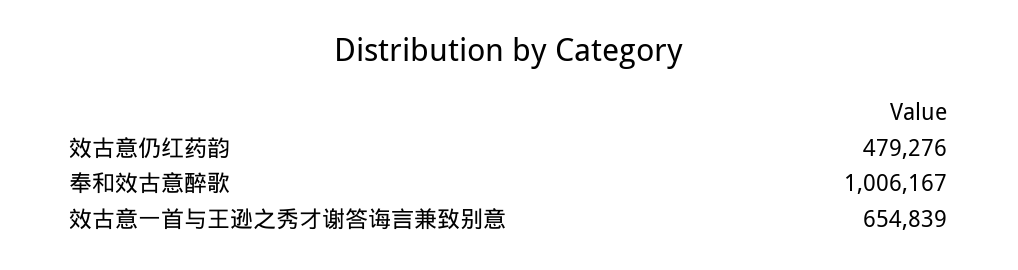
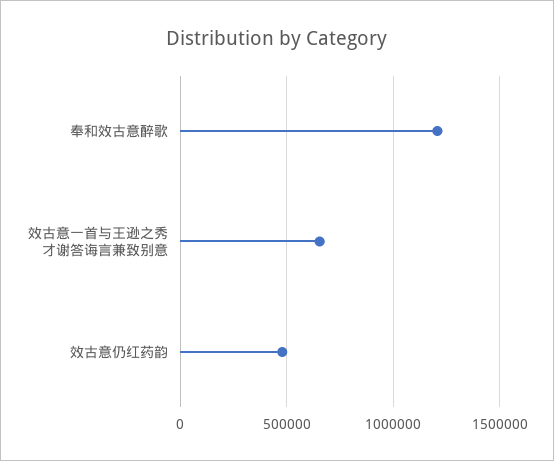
奉和效古意醉歌: 1006167 -> 1200000

